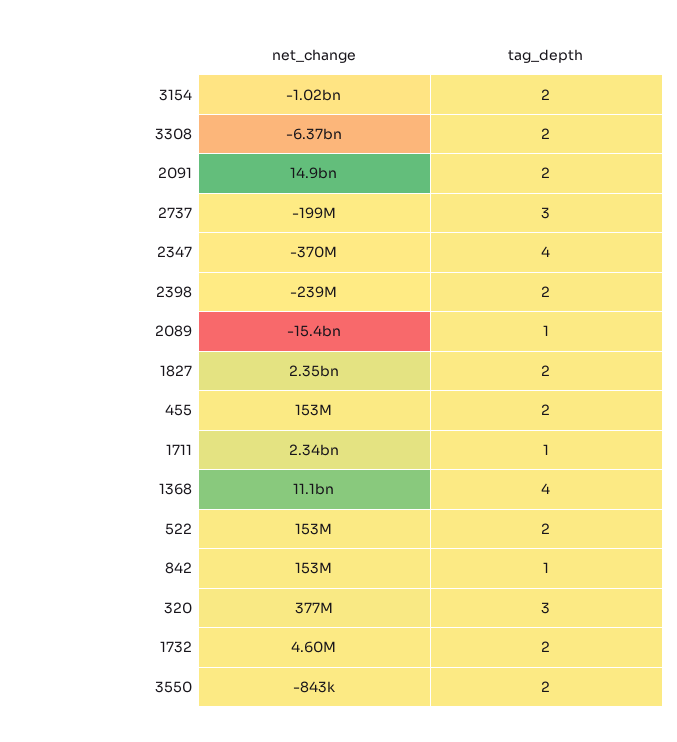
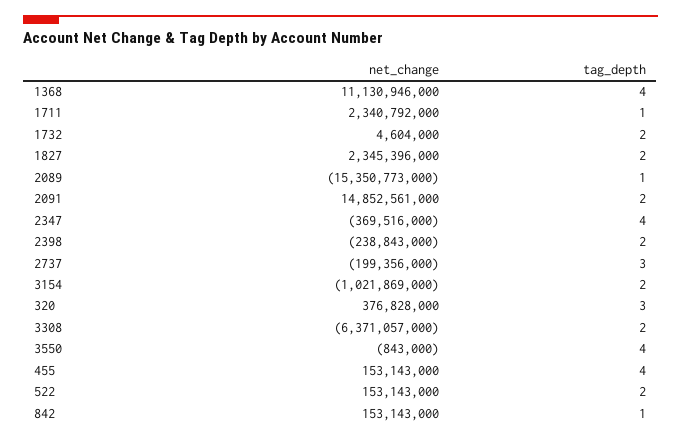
tag_depth, 455: 2 -> 4
tag_depth, 3550: 2 -> 4

